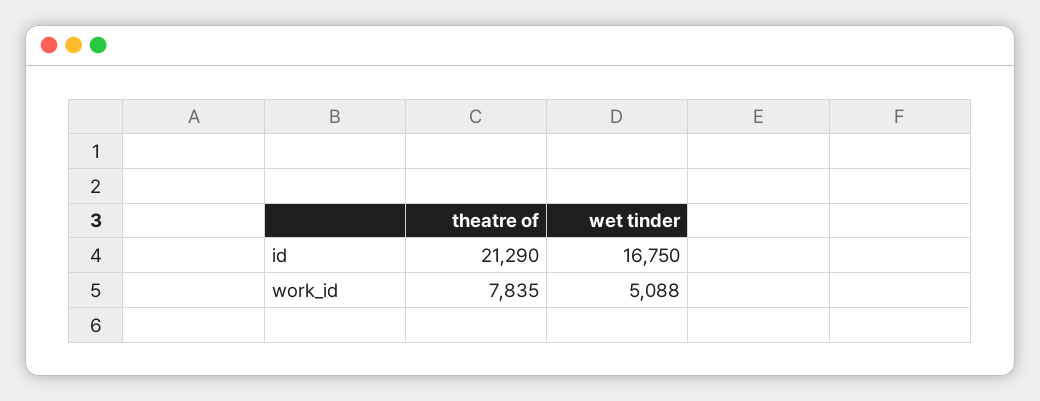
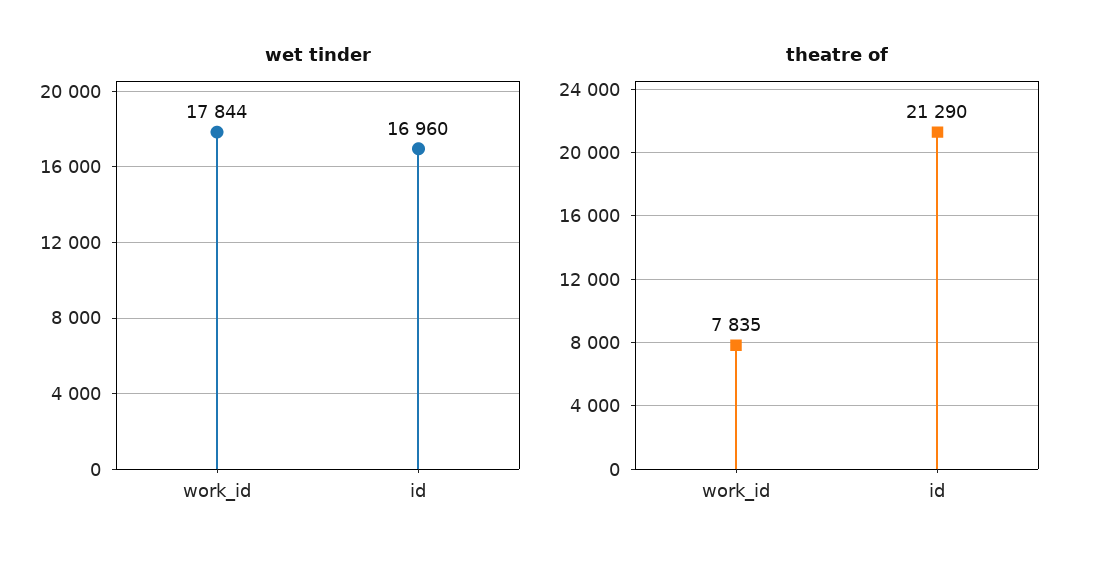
wet tinder, id: 16750 -> 16960
wet tinder, work_id: 5088 -> 17844

